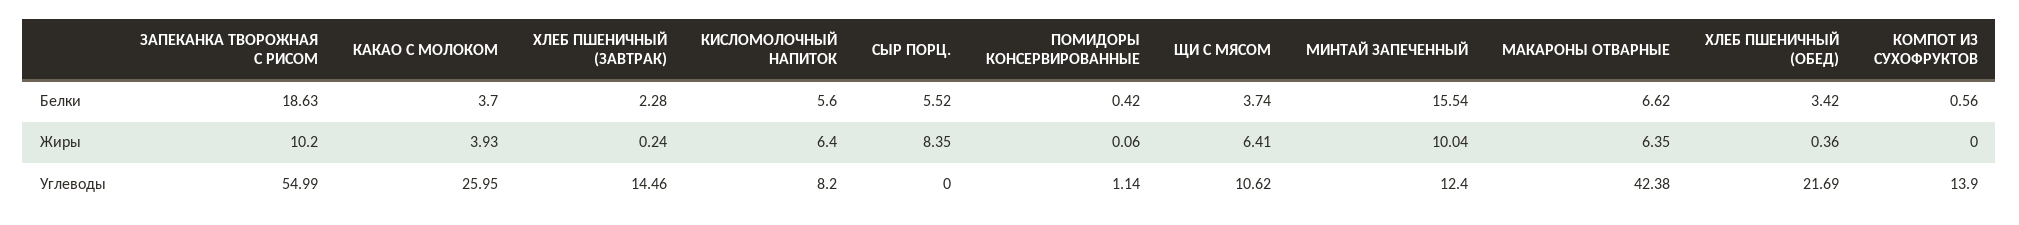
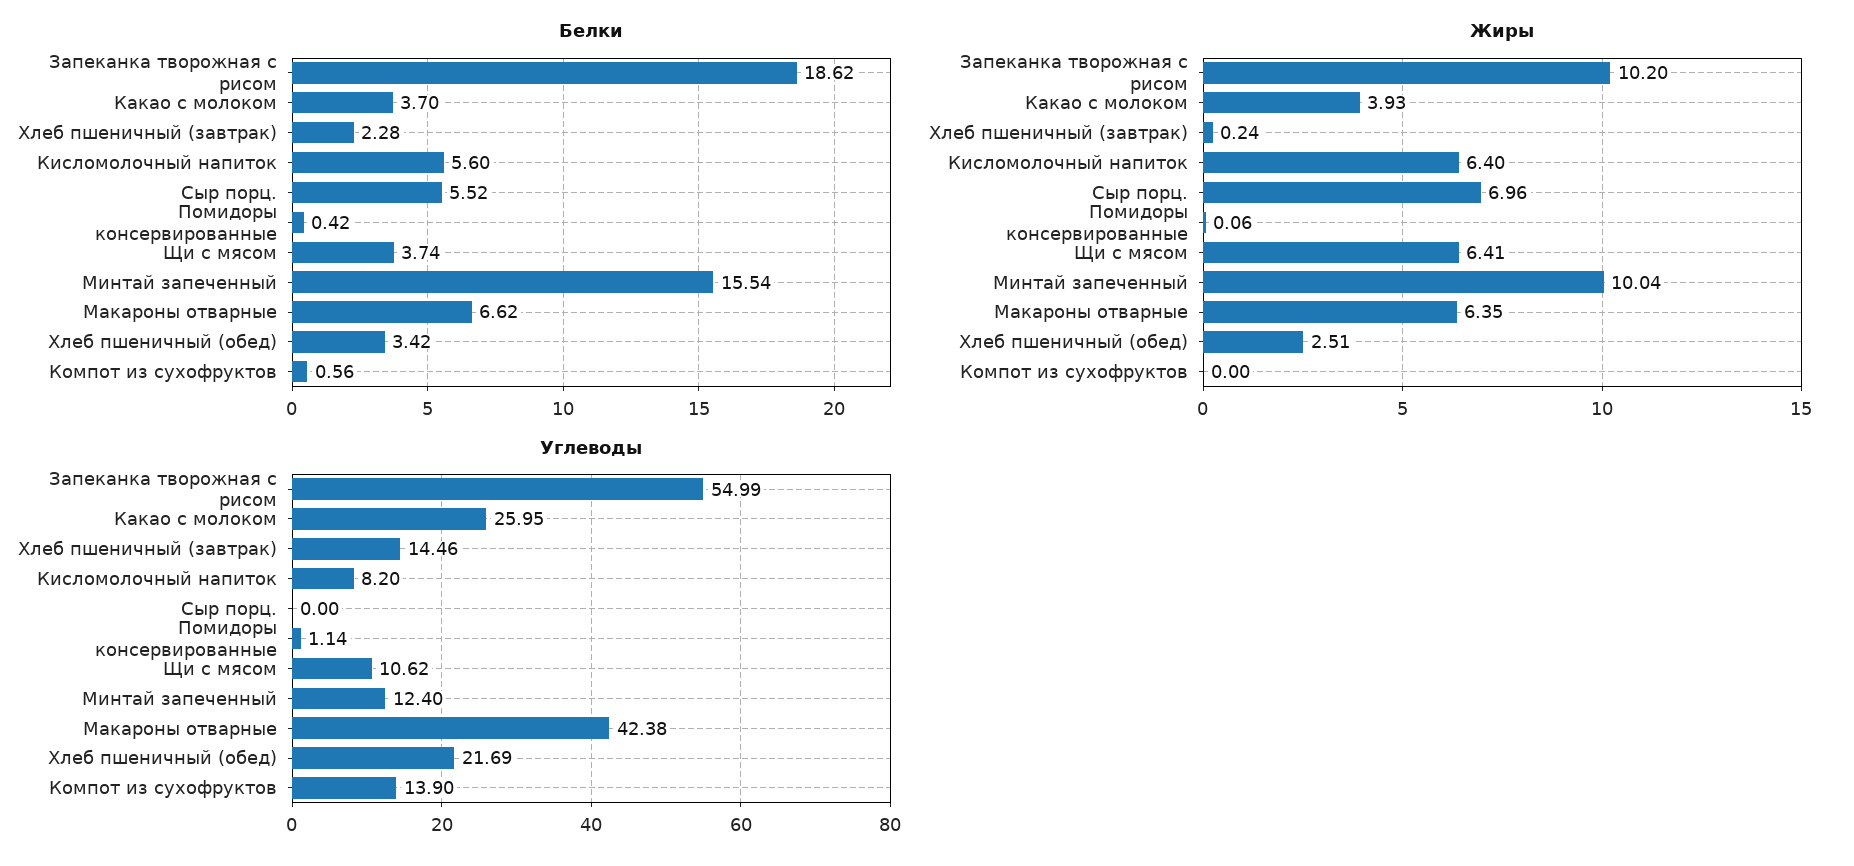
Белки, ЗАПЕКАНКА ТВОРОЖНАЯ С РИСОМ: 18.63 -> 18.62
Жиры, СЫР ПОРЦ.: 8.35 -> 6.96
Жиры, ХЛЕБ ПШЕНИЧНЫЙ (ОБЕД): 0.36 -> 2.51

